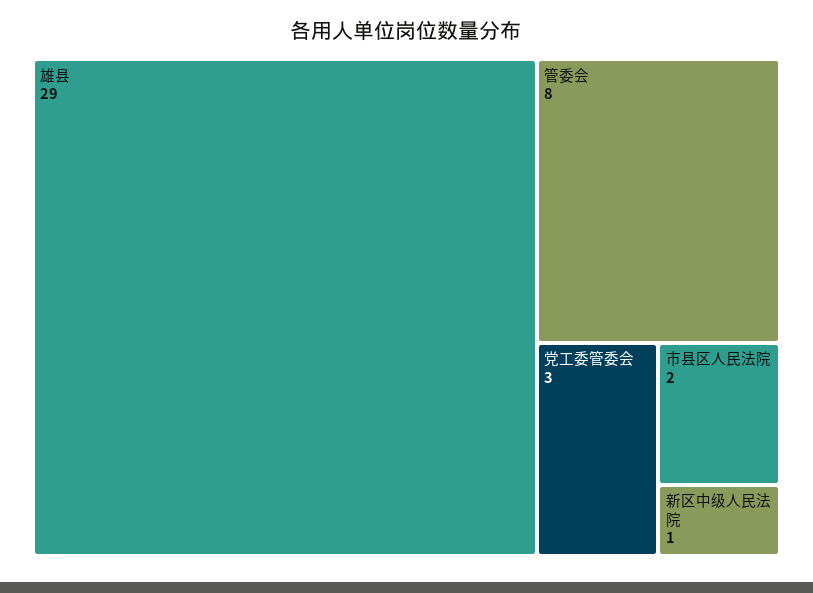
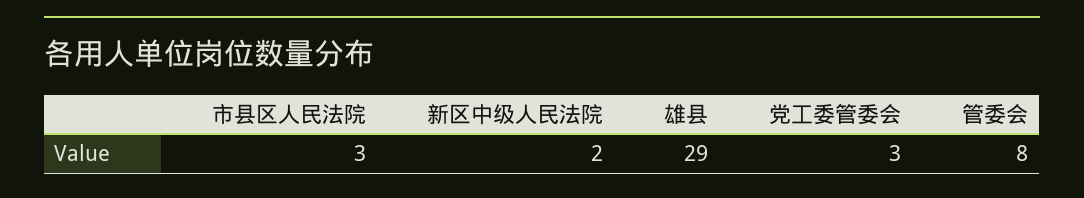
市县区人民法院: 2 -> 3
新区中级人民法院: 1 -> 2

